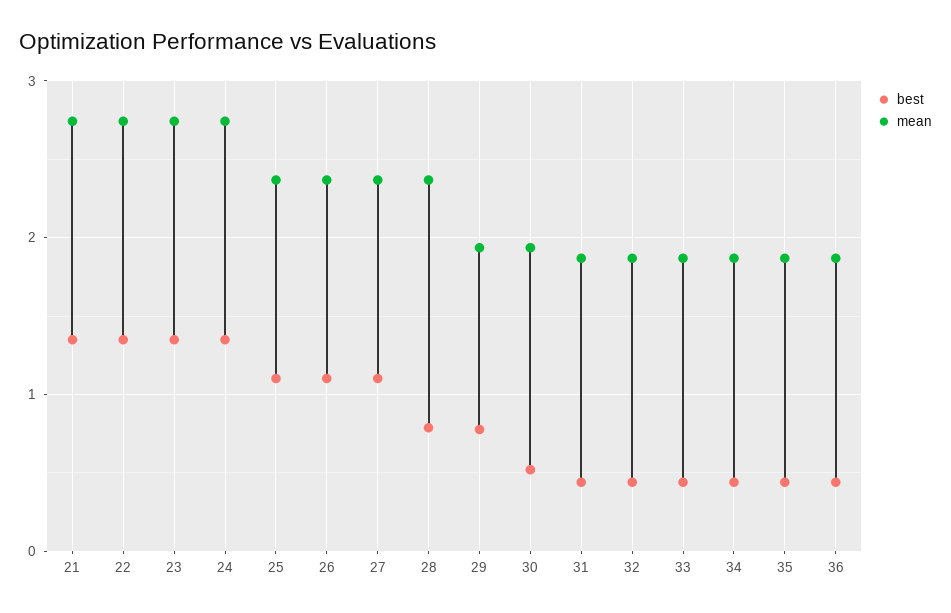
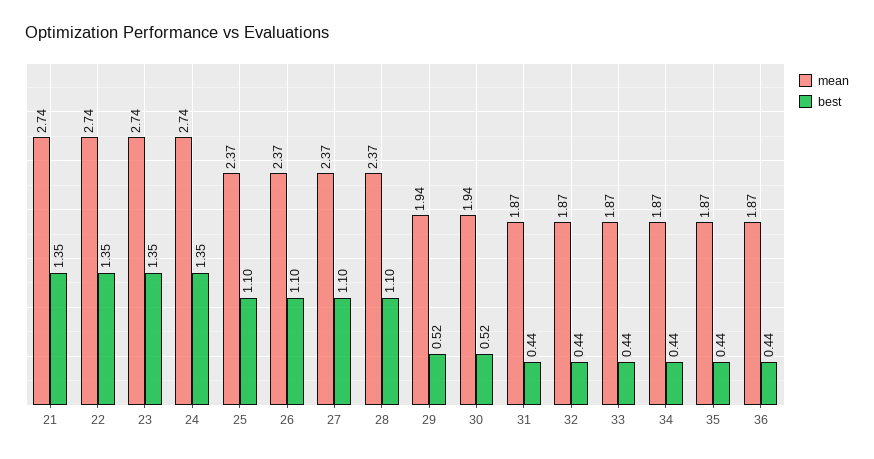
best, 28: 0.8 -> 1.1
best, 29: 0.8 -> 0.52

